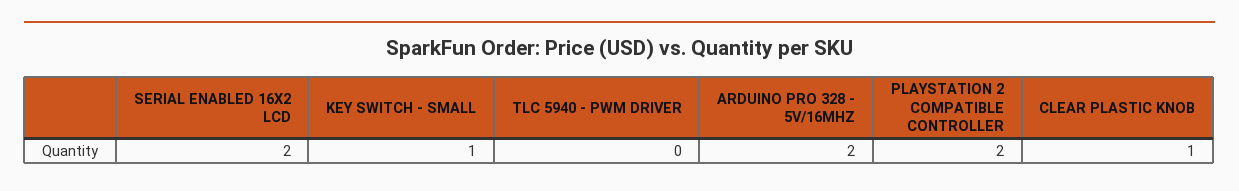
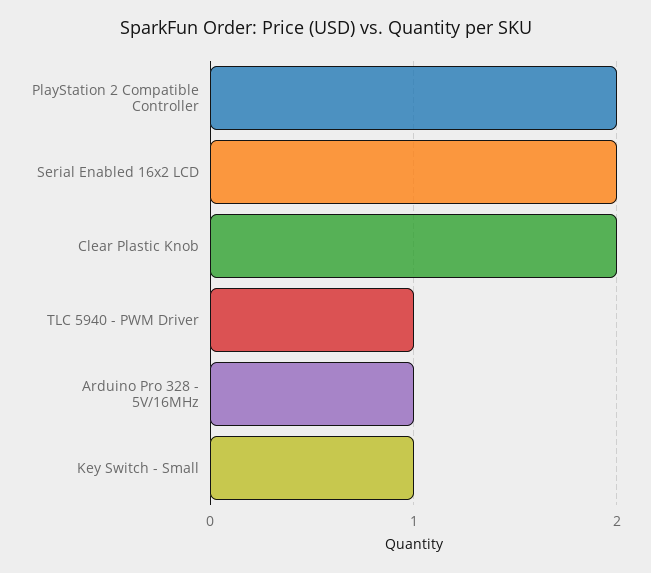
TLC 5940 - PWM DRIVER: 0 -> 1
ARDUINO PRO 328 - 5V/16MHZ: 2 -> 1
CLEAR PLASTIC KNOB: 1 -> 2

